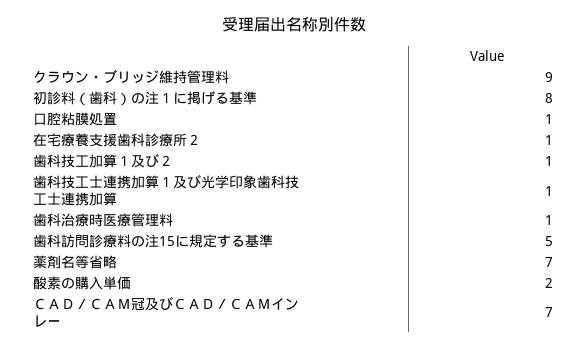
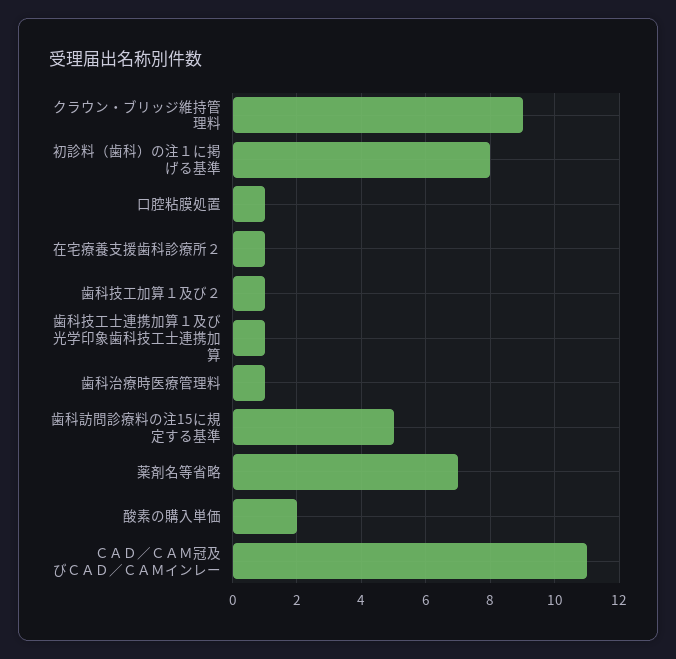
ＣＡＤ／ＣＡＭ冠及びＣＡＤ／ＣＡＭインレー: 7 -> 11

